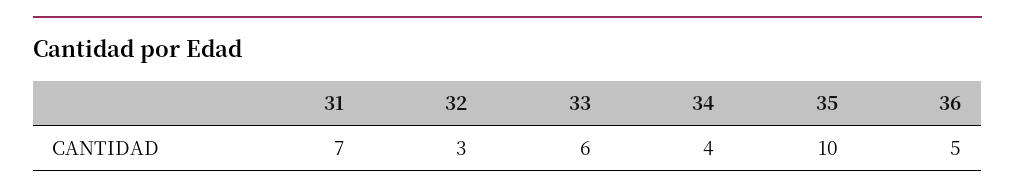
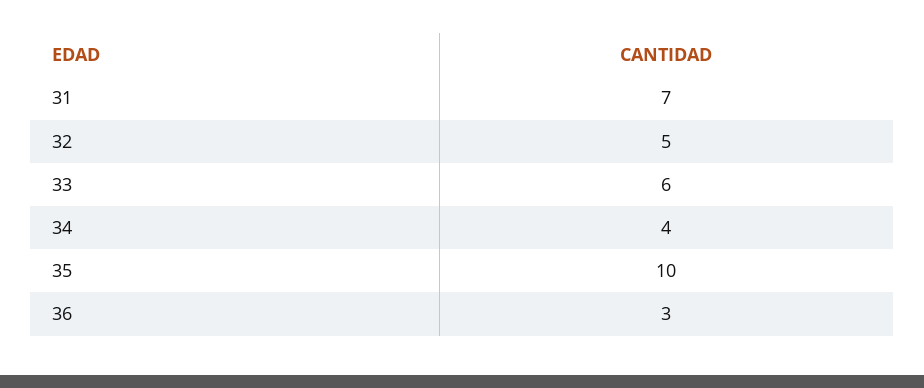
32: 3 -> 5
36: 5 -> 3

